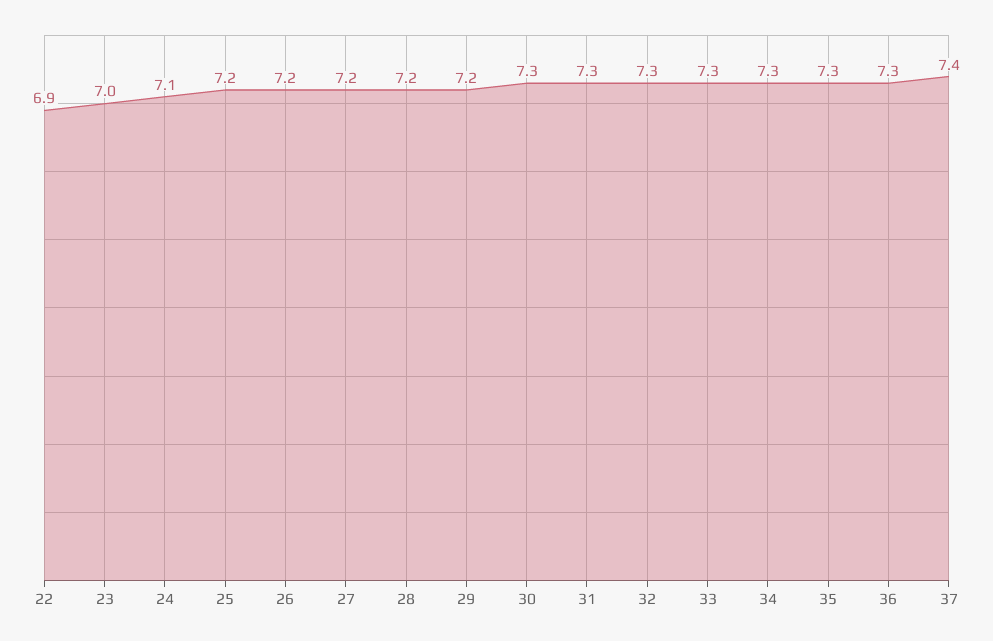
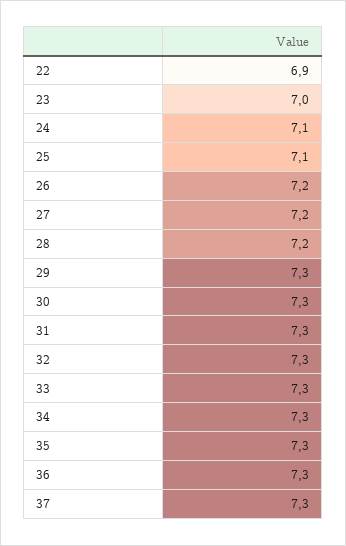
25: 7.2 -> 7.1
29: 7.2 -> 7.3
37: 7.4 -> 7.3

